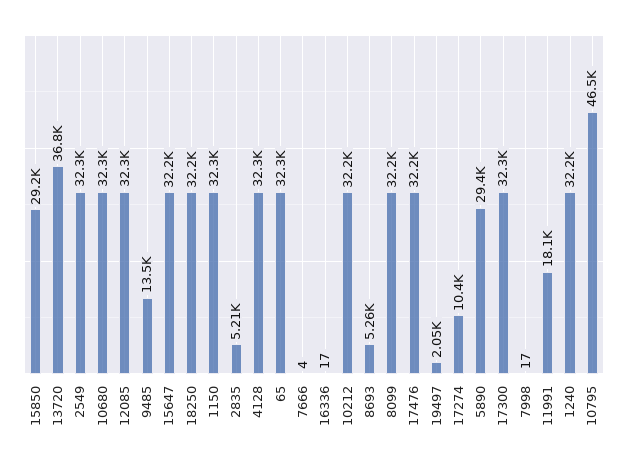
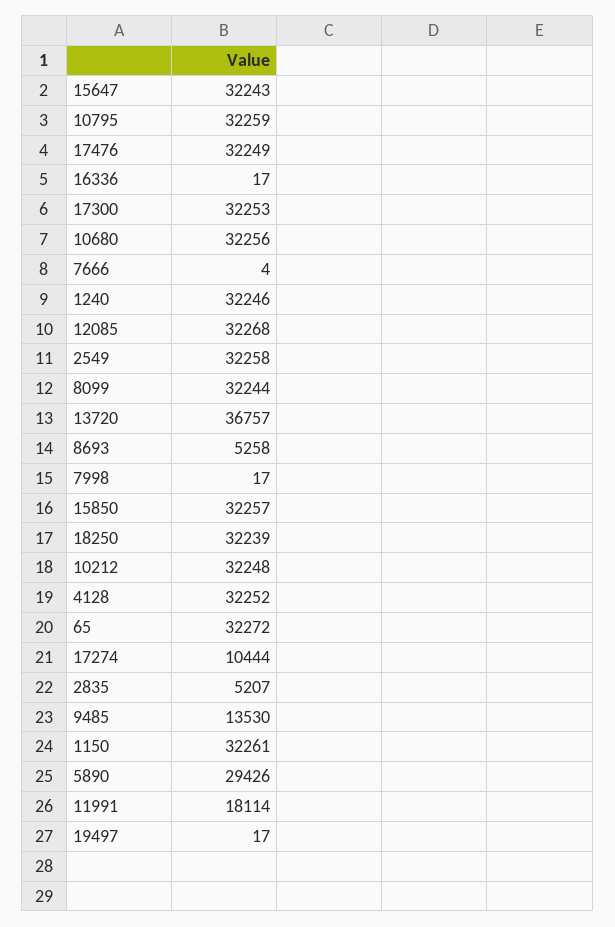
15850: 29200 -> 32257
19497: 2050 -> 17
10795: 46500 -> 32259

